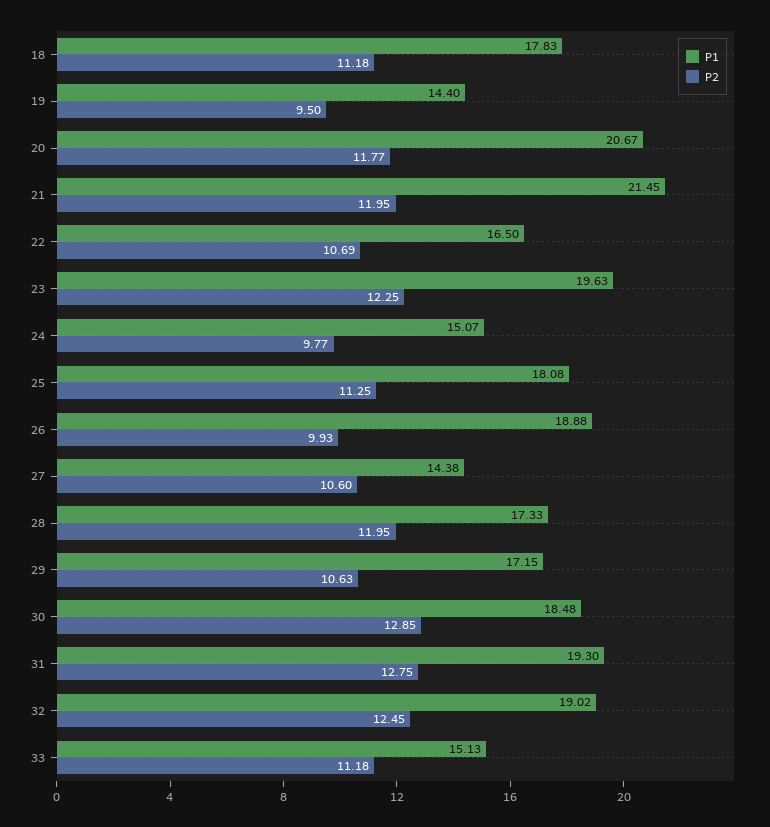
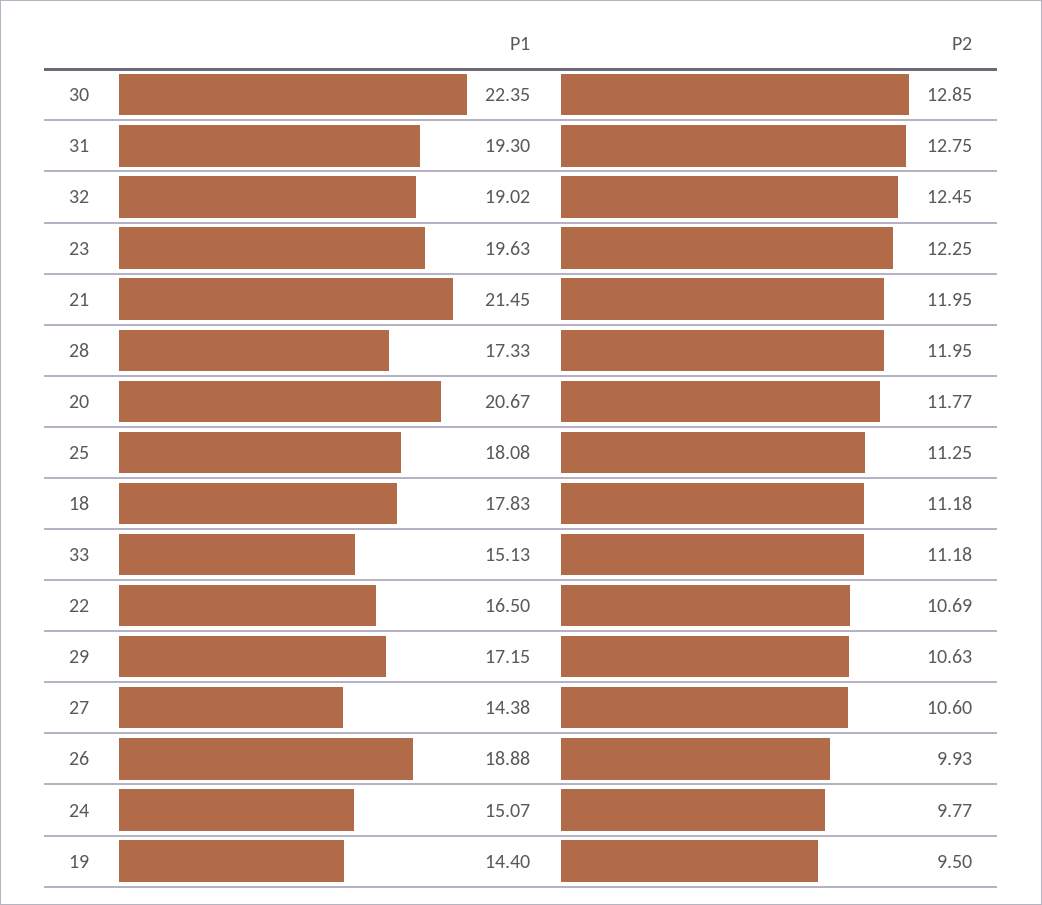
P1, 30: 18.48 -> 22.35

